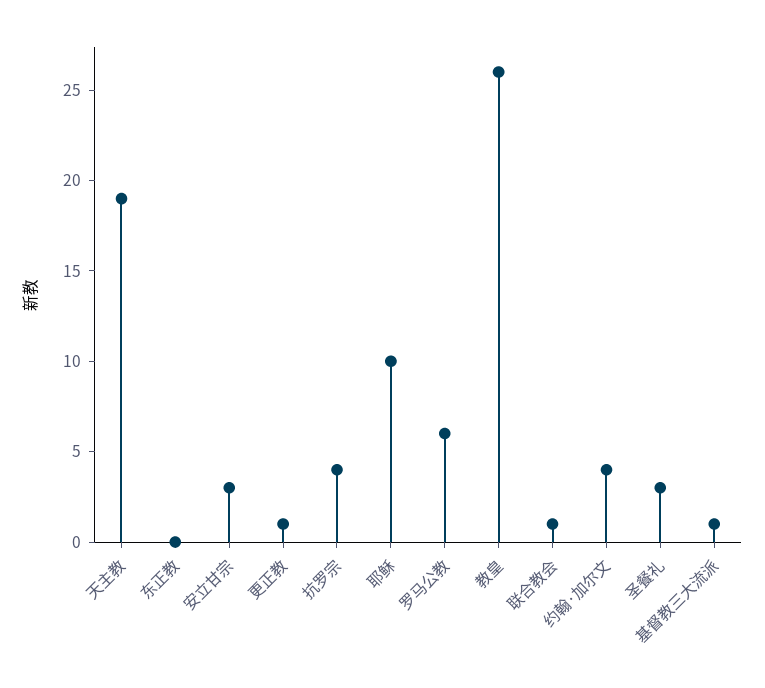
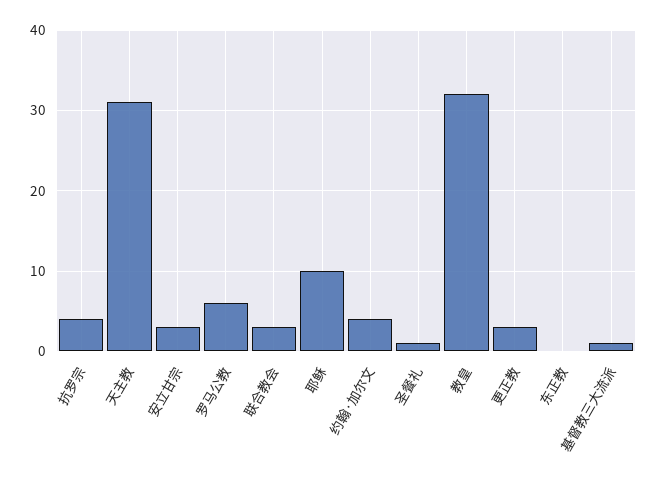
天主教: 19 -> 31
更正教: 1 -> 3
教皇: 26 -> 32
联合教会: 1 -> 3
圣餐礼: 3 -> 1

